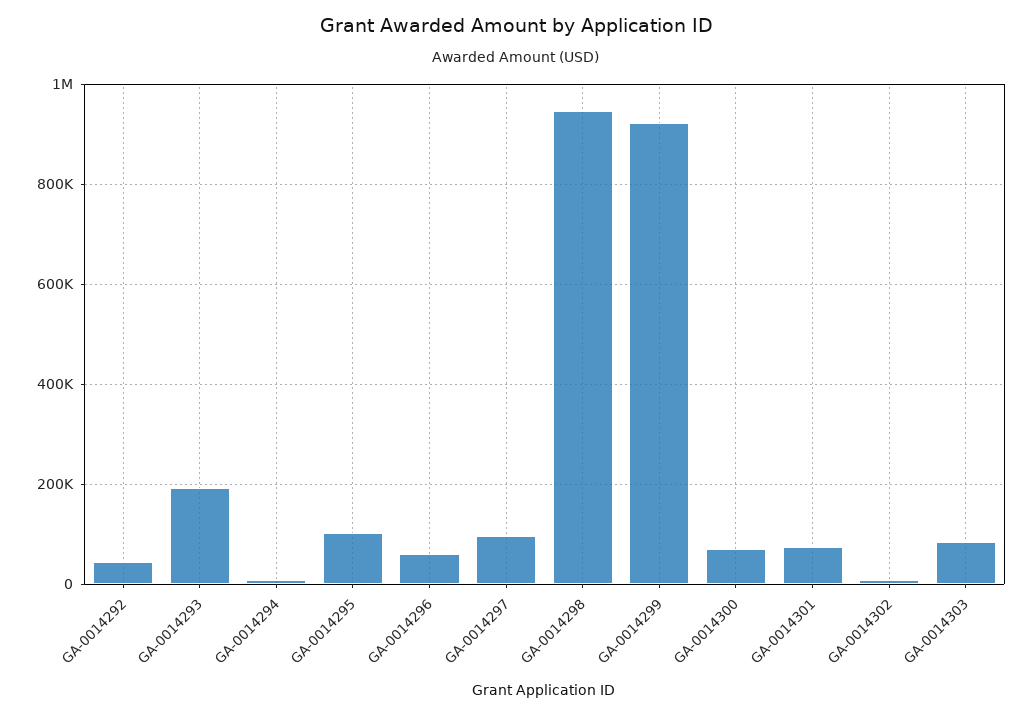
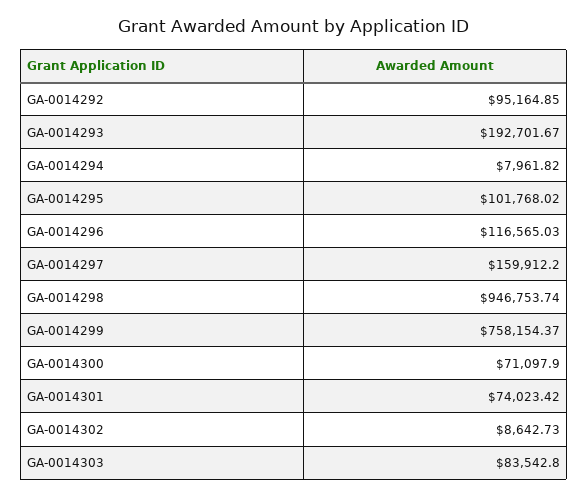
GA-0014292: 40000 -> 95164.85
GA-0014296: 60000 -> 116565.03
GA-0014297: 100000 -> 159912.2
GA-0014299: 920000 -> 758154.37

